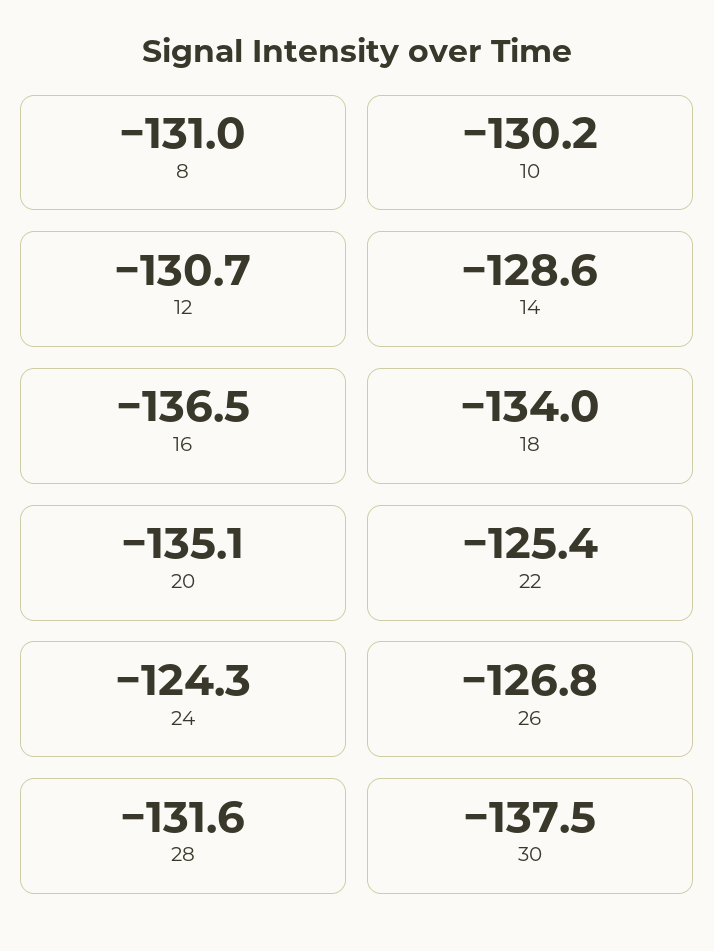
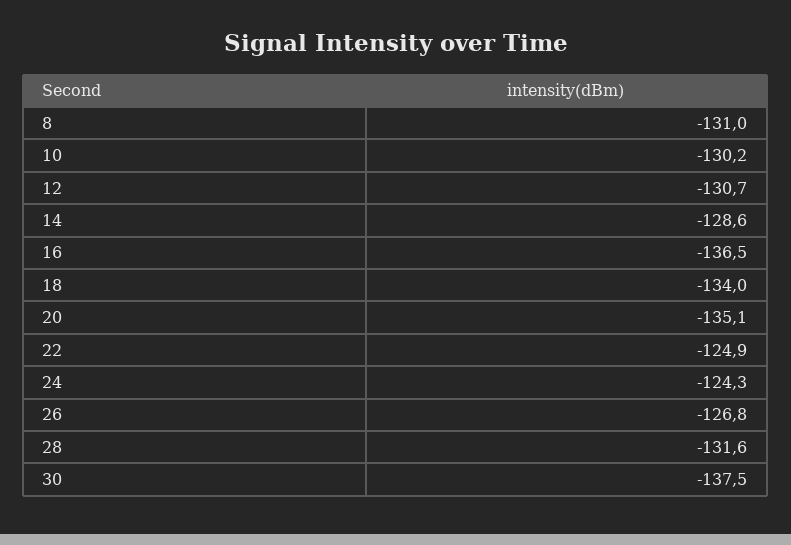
22: -125.4 -> -124.9

